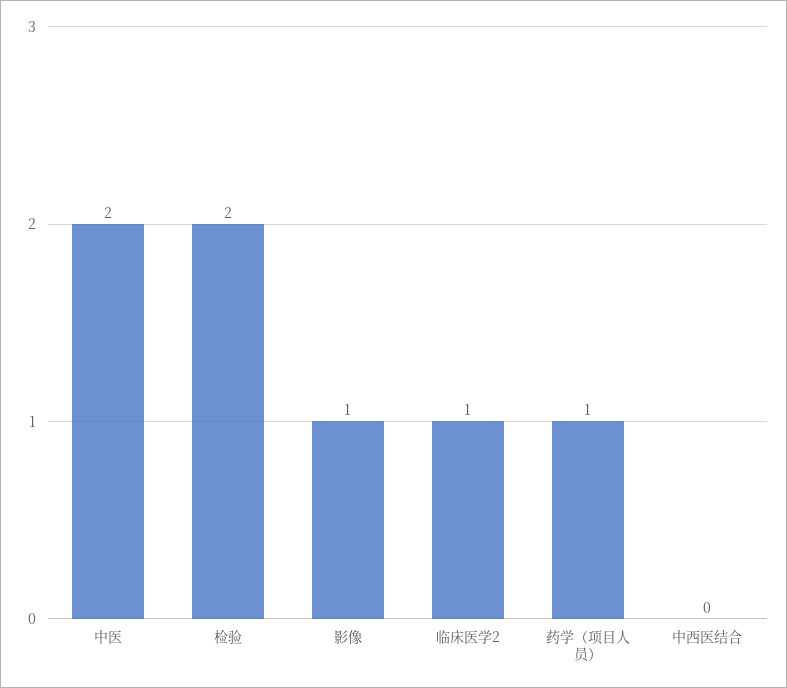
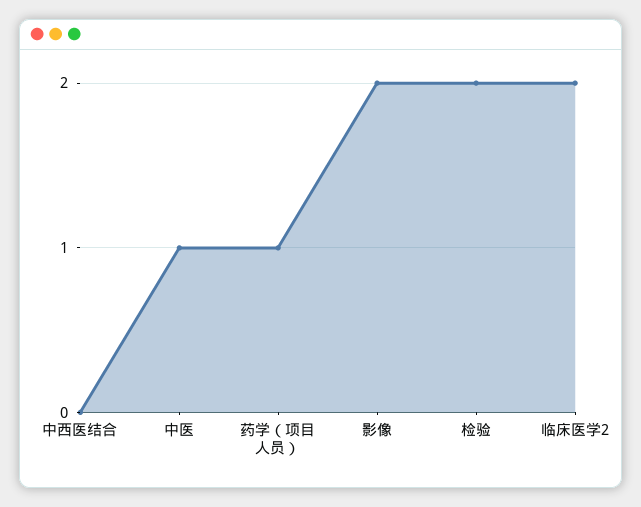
中医: 2 -> 1
影像: 1 -> 2
临床医学2: 1 -> 2

